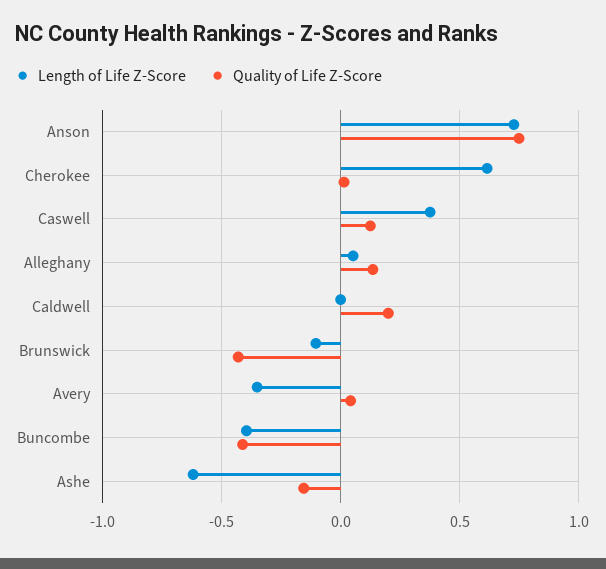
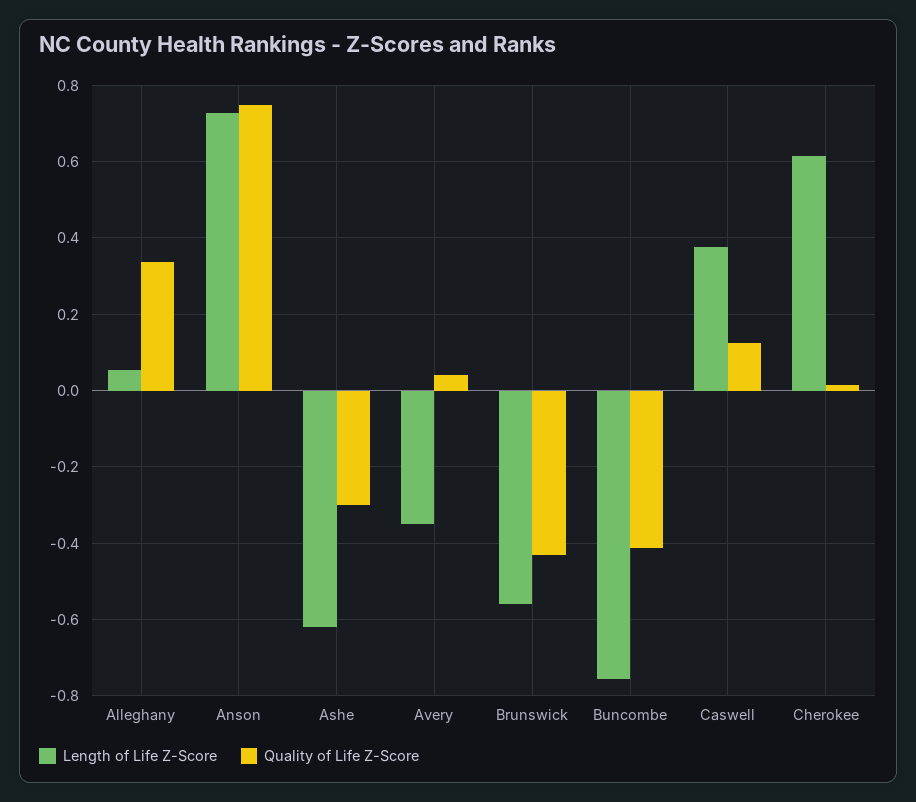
Quality of Life Z-Score, Alleghany: 0.15 -> 0.34
Length of Life Z-Score, Caldwell: 0 -> none
Quality of Life Z-Score, Caldwell: 0.2 -> none
Length of Life Z-Score, Brunswick: -0.1 -> -0.56
Length of Life Z-Score, Buncombe: -0.4 -> -0.76
Quality of Life Z-Score, Ashe: -0.15 -> -0.3

